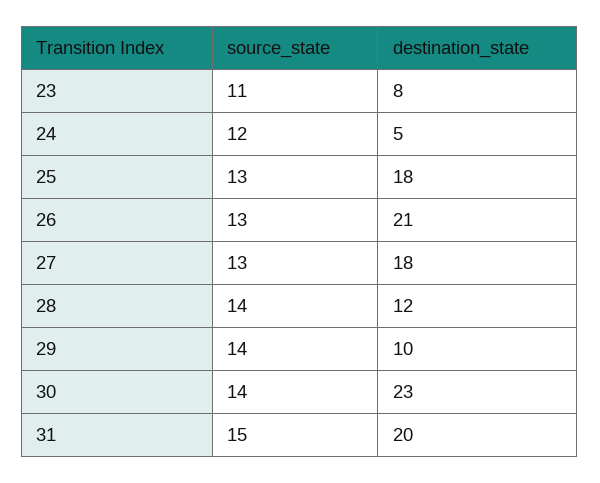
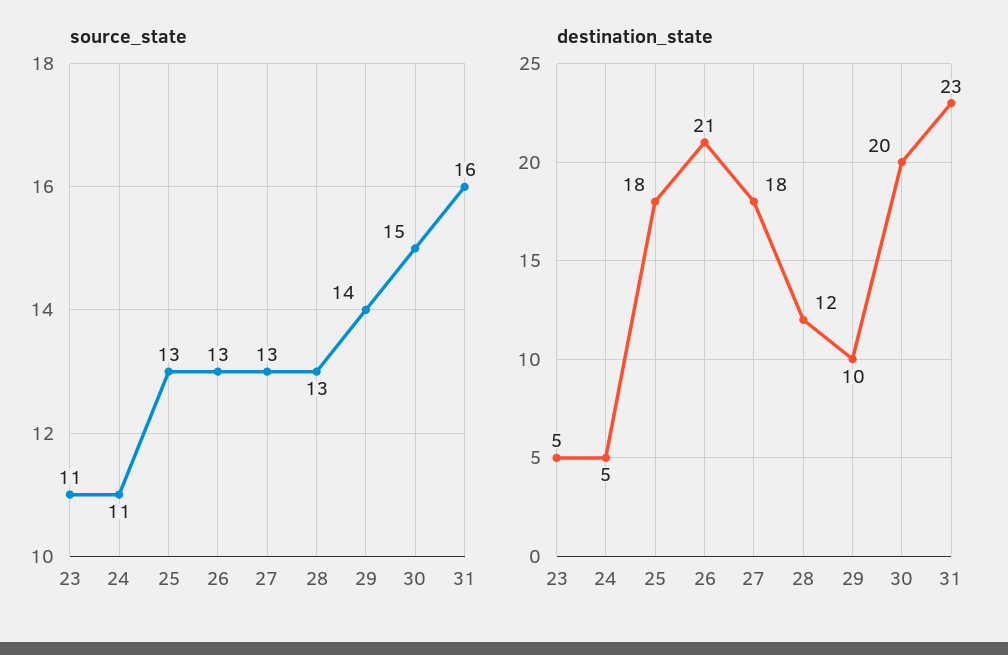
destination_state, 23: 8 -> 5
source_state, 24: 12 -> 11
source_state, 28: 14 -> 13
source_state, 30: 14 -> 15
destination_state, 30: 23 -> 20
source_state, 31: 15 -> 16
destination_state, 31: 20 -> 23

